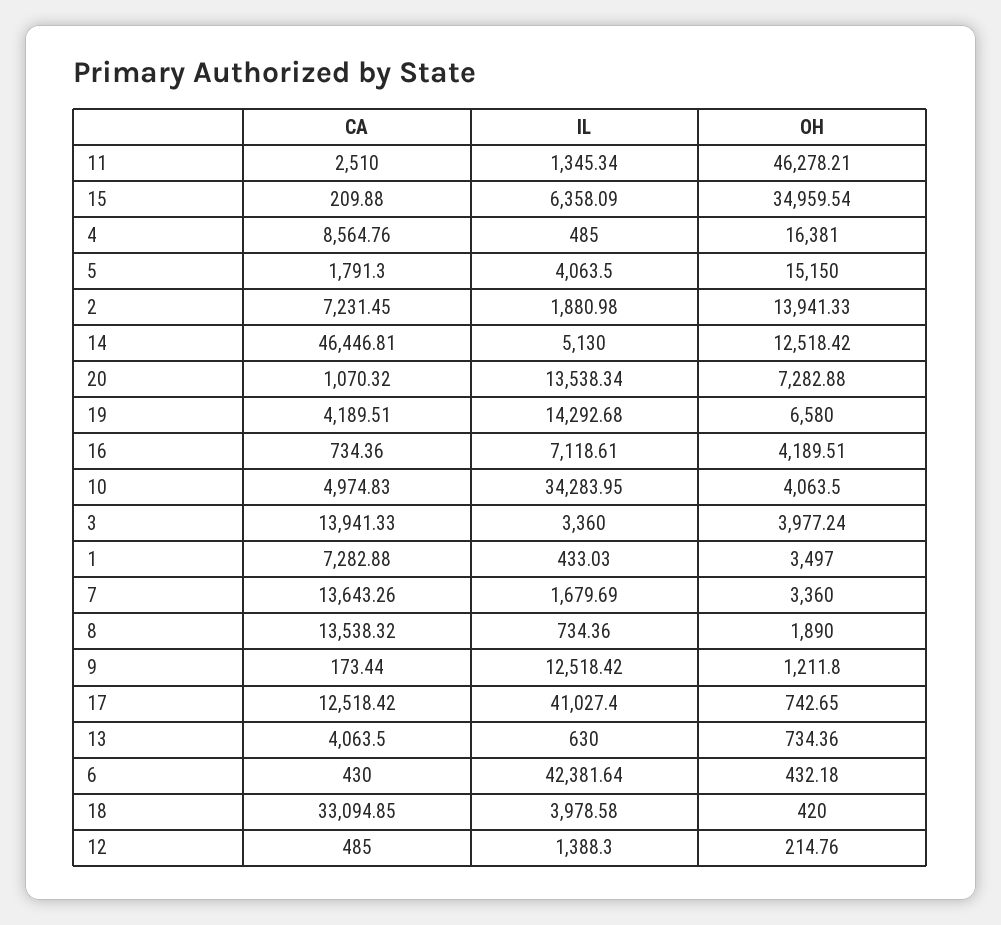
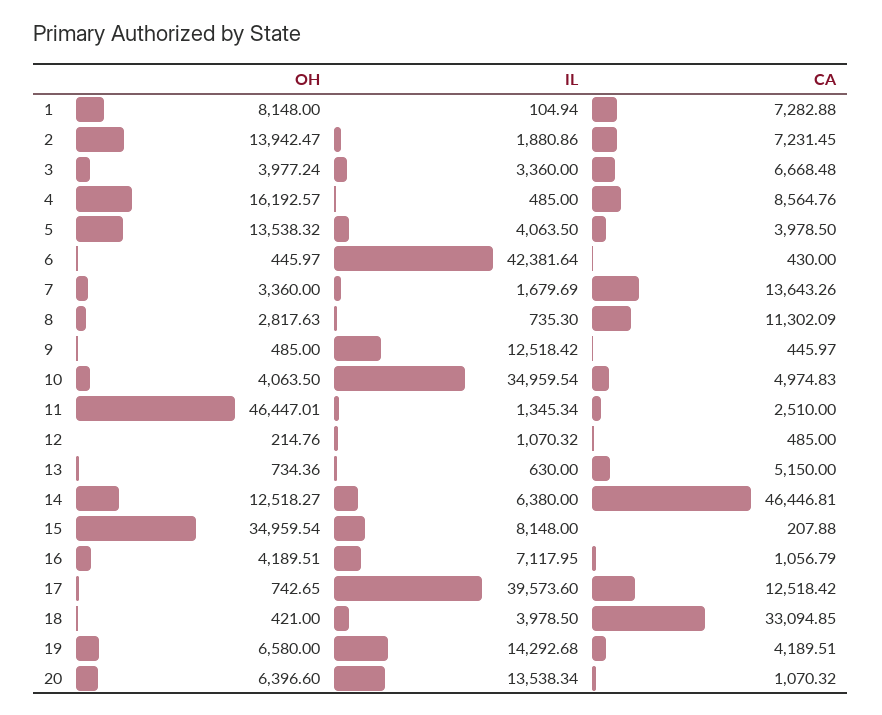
OH, 11: 46278.21 -> 46447.01
CA, 15: 209.88 -> 207.88
IL, 15: 6358.09 -> 8148
OH, 4: 16381 -> 16192.57
CA, 5: 1791.3 -> 3978.5
OH, 5: 15150 -> 13538.32
IL, 2: 1880.98 -> 1880.86
OH, 2: 13941.33 -> 13942.47
IL, 14: 5130 -> 6380
OH, 14: 12518.42 -> 12518.27
OH, 20: 7282.88 -> 6396.6
CA, 16: 734.36 -> 1056.79
IL, 16: 7118.61 -> 7117.95
IL, 10: 34283.95 -> 34959.54
CA, 3: 13941.33 -> 6668.48
IL, 1: 433.03 -> 104.94
OH, 1: 3497 -> 8148
CA, 8: 13538.32 -> 11302.09
IL, 8: 734.36 -> 735.3
OH, 8: 1890 -> 2817.63
CA, 9: 173.44 -> 445.97
OH, 9: 1211.8 -> 485
IL, 17: 41027.4 -> 39573.6
CA, 13: 4063.5 -> 5150
OH, 6: 432.18 -> 445.97
IL, 18: 3978.58 -> 3978.5
OH, 18: 420 -> 421
IL, 12: 1388.3 -> 1070.32

